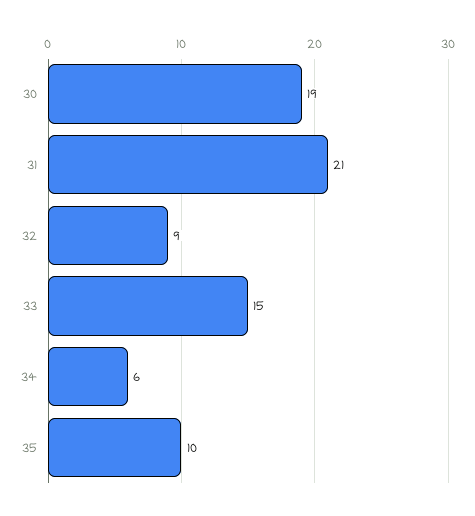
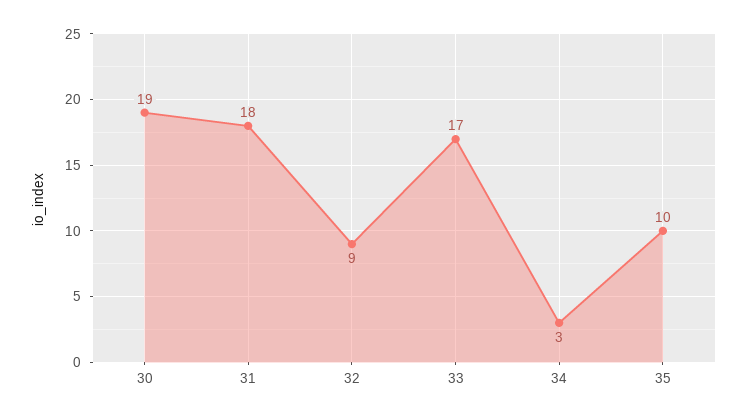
31: 21 -> 18
33: 15 -> 17
34: 6 -> 3

